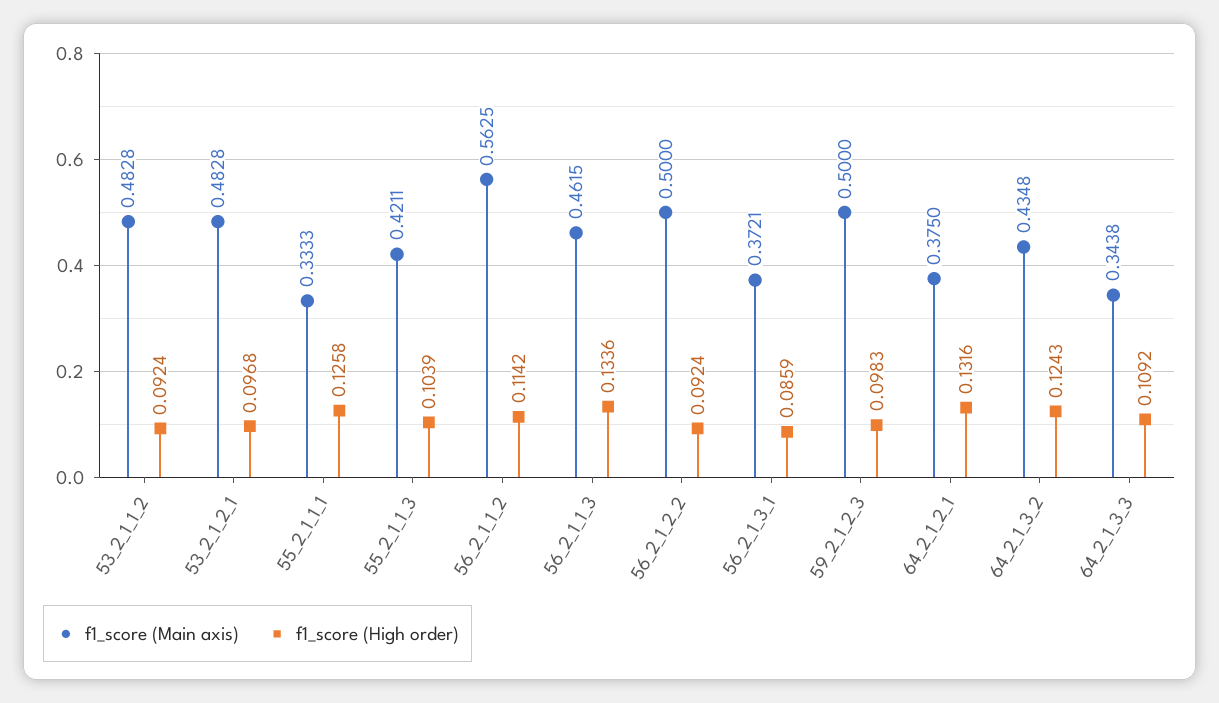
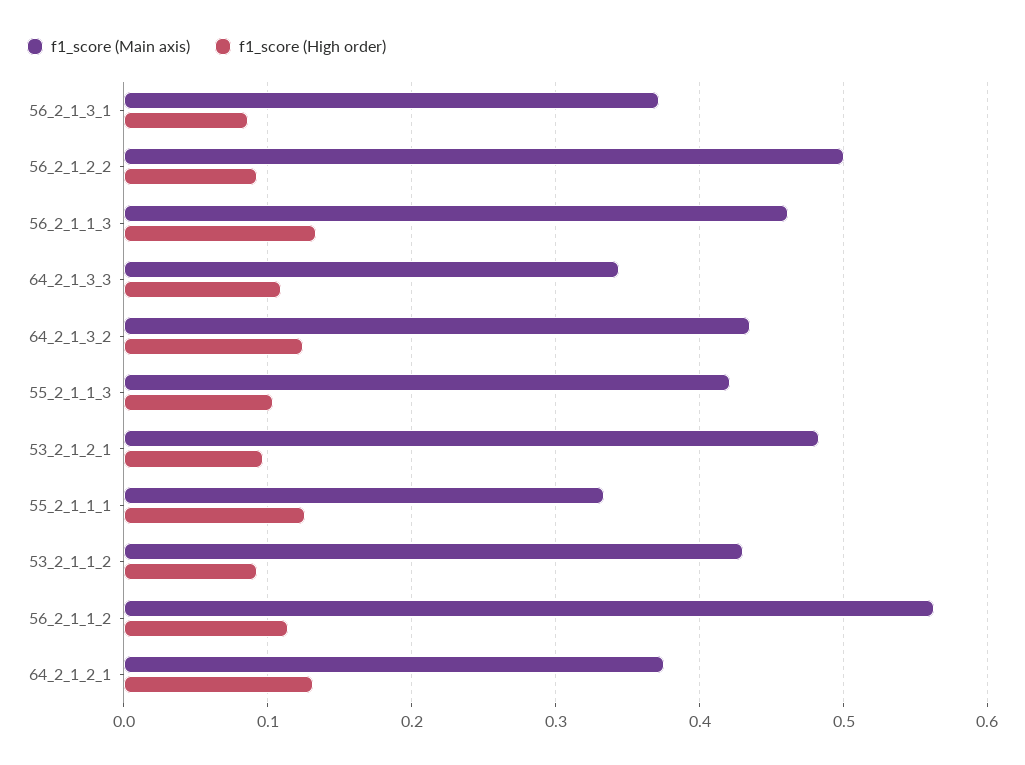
f1_score (Main axis), 53_2_1_1_2: 0.4828 -> 0.43
f1_score (Main axis), 59_2_1_2_3: 0.5 -> none
f1_score (High order), 59_2_1_2_3: 0.0983 -> none

